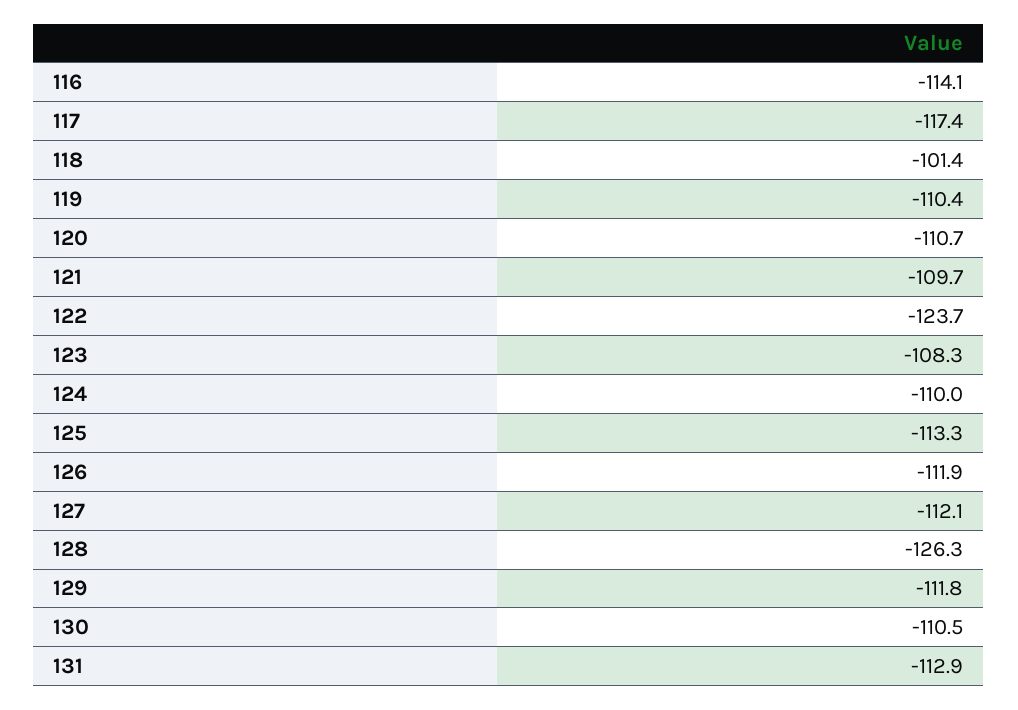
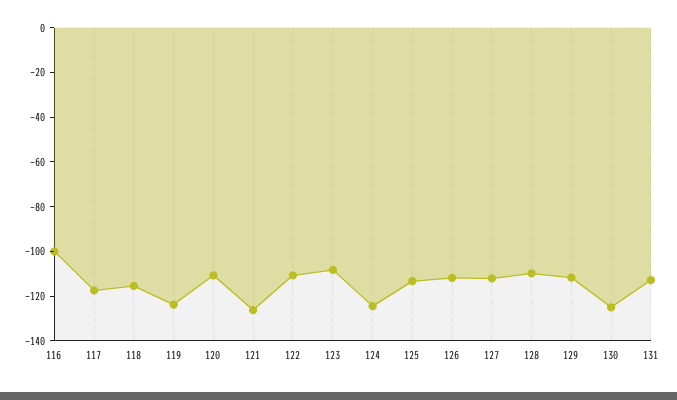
116: -114.1 -> -100
118: -101.4 -> -115
119: -110.4 -> -125
121: -109.7 -> -125
122: -123.7 -> -110
124: -110 -> -125
128: -126.3 -> -110
130: -110.5 -> -125

